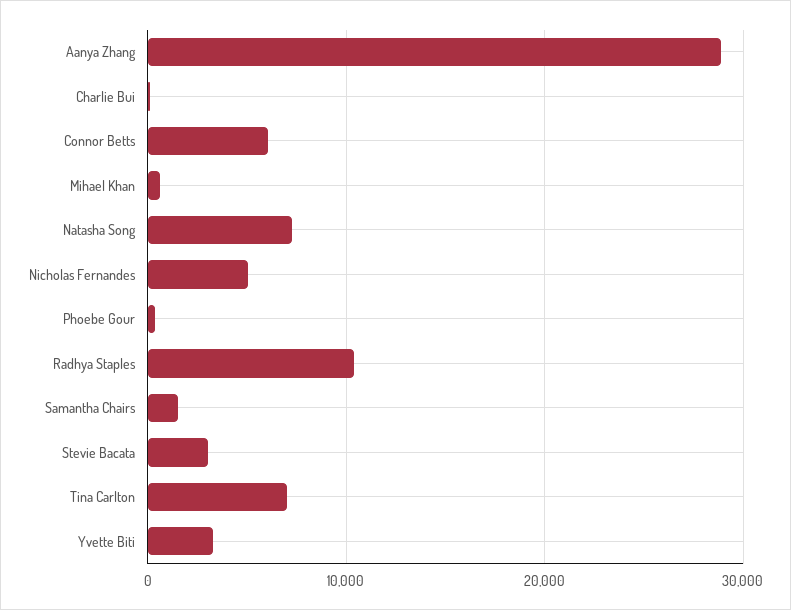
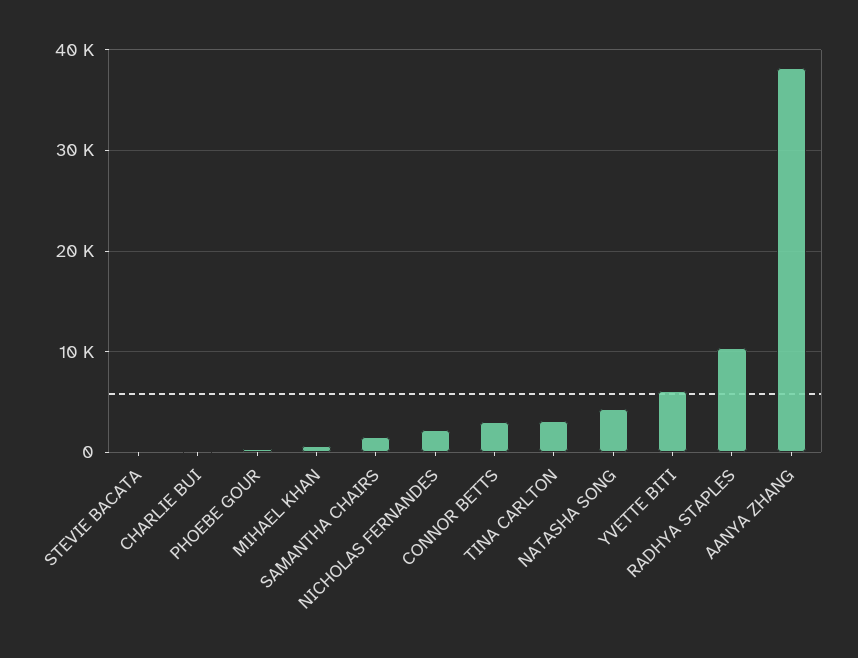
Aanya Zhang: 29000 -> 38000
Connor Betts: 6000 -> 3000
Natasha Song: 7000 -> 4000
Nicholas Fernandes: 5000 -> 2000
Stevie Bacata: 3000 -> 0
Tina Carlton: 7000 -> 3000
Yvette Biti: 3000 -> 6000

